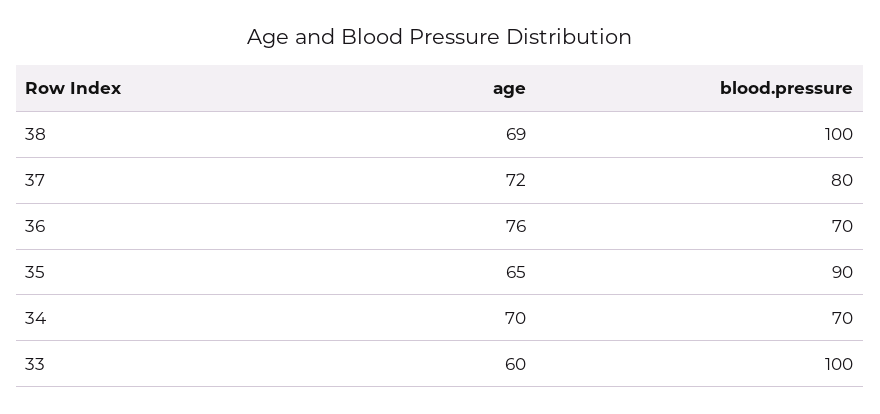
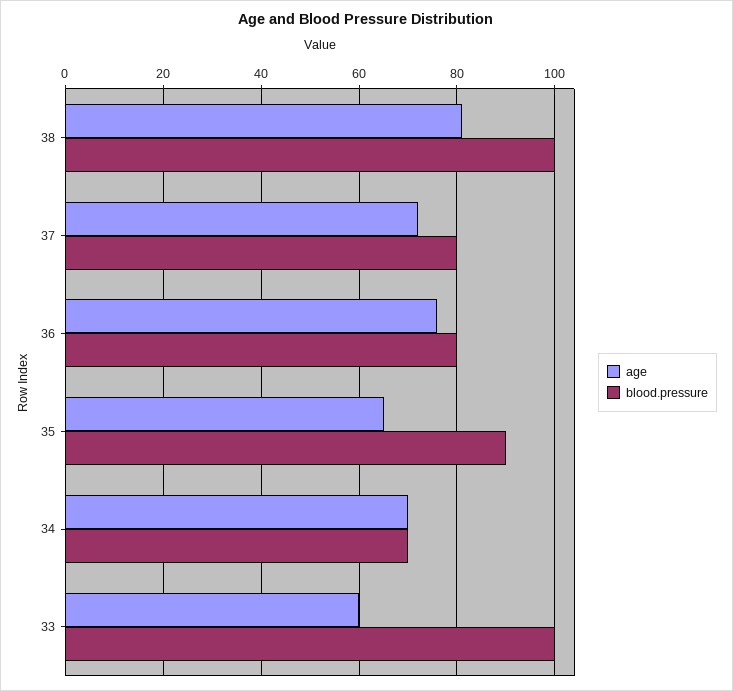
age, 38: 69 -> 80
blood.pressure, 36: 70 -> 80

